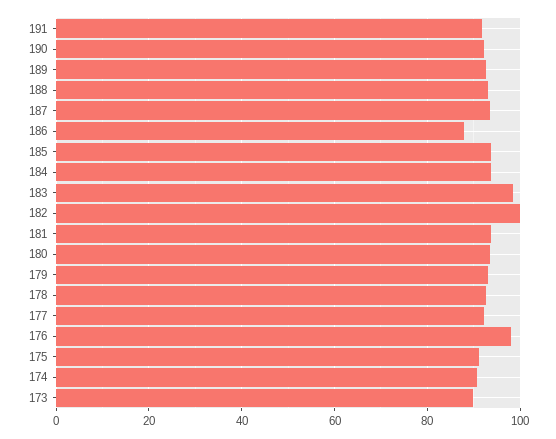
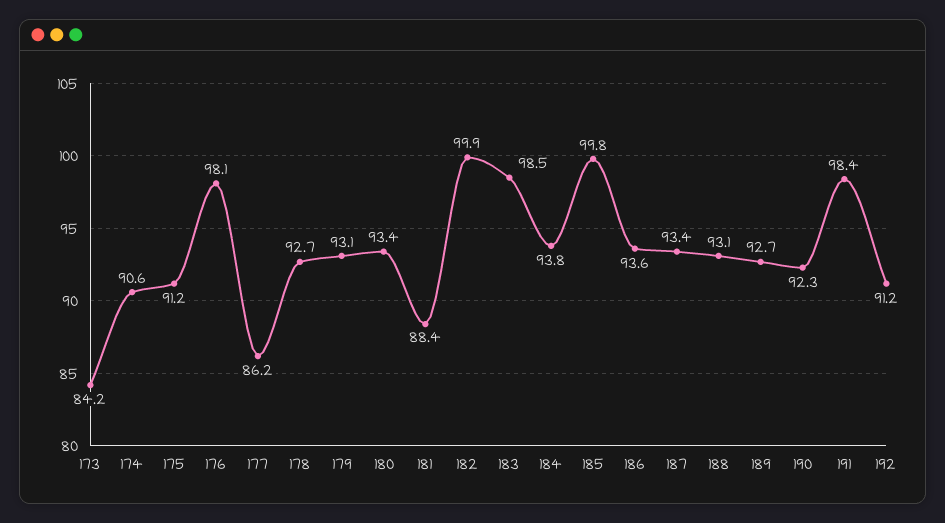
191: 92 -> 98.4
186: 88 -> 93.6
185: 94 -> 99.8
181: 94 -> 88.4
177: 92 -> 86.2
173: 90 -> 84.2
192: none -> 91.2

